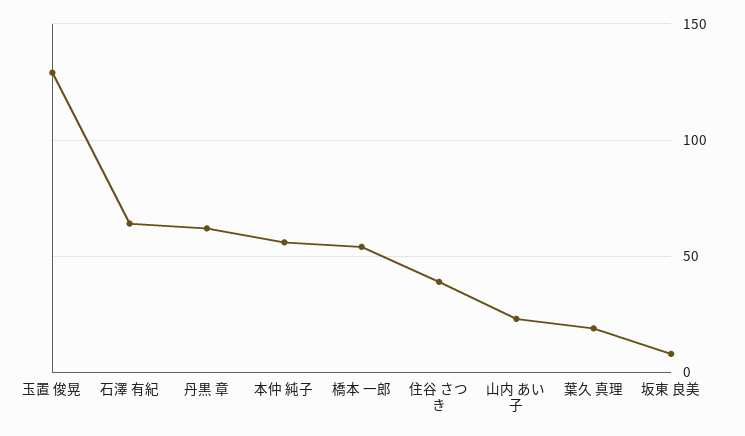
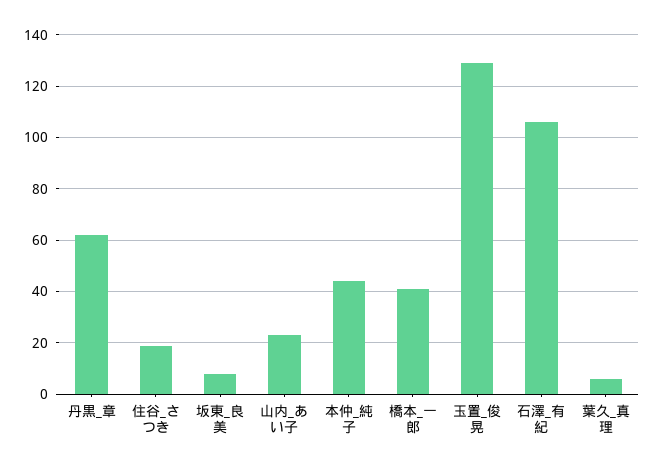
石澤 有紀: 65 -> 105
本仲 純子: 55 -> 45
橋本 一郎: 55 -> 40
住谷 さつき: 40 -> 20
葉久 真理: 20 -> 5

